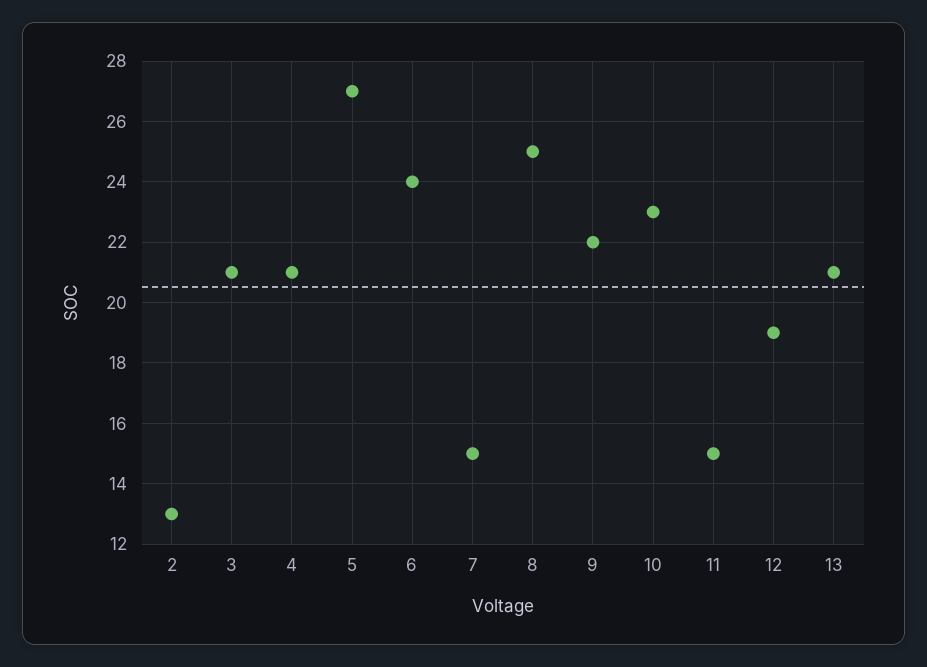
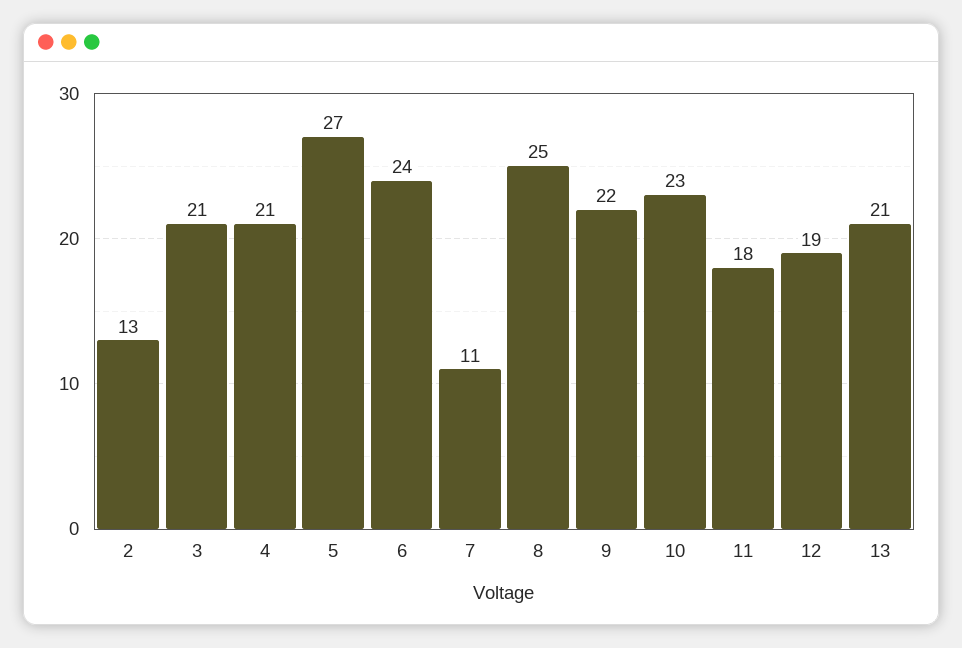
7: 15 -> 11
11: 15 -> 18

